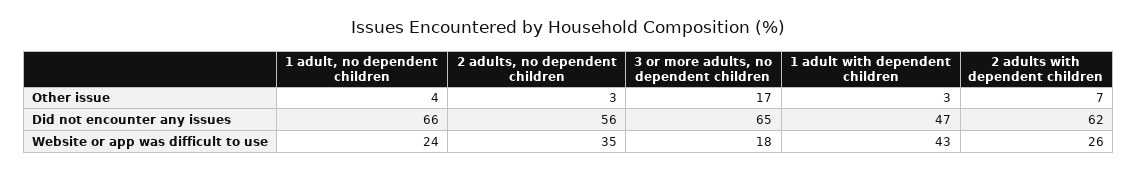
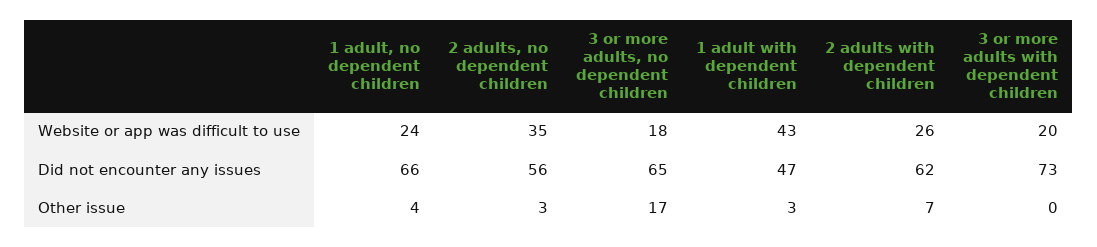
3 or more adults with dependent children, Website or app was difficult to use: none -> 20
3 or more adults with dependent children, Did not encounter any issues: none -> 73
3 or more adults with dependent children, Other issue: none -> 0

